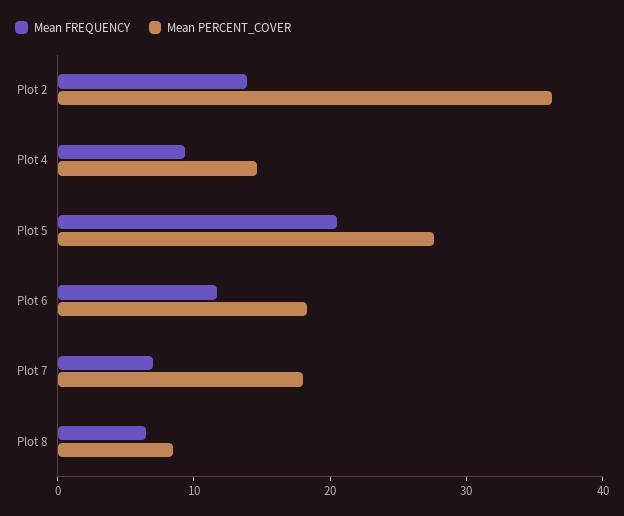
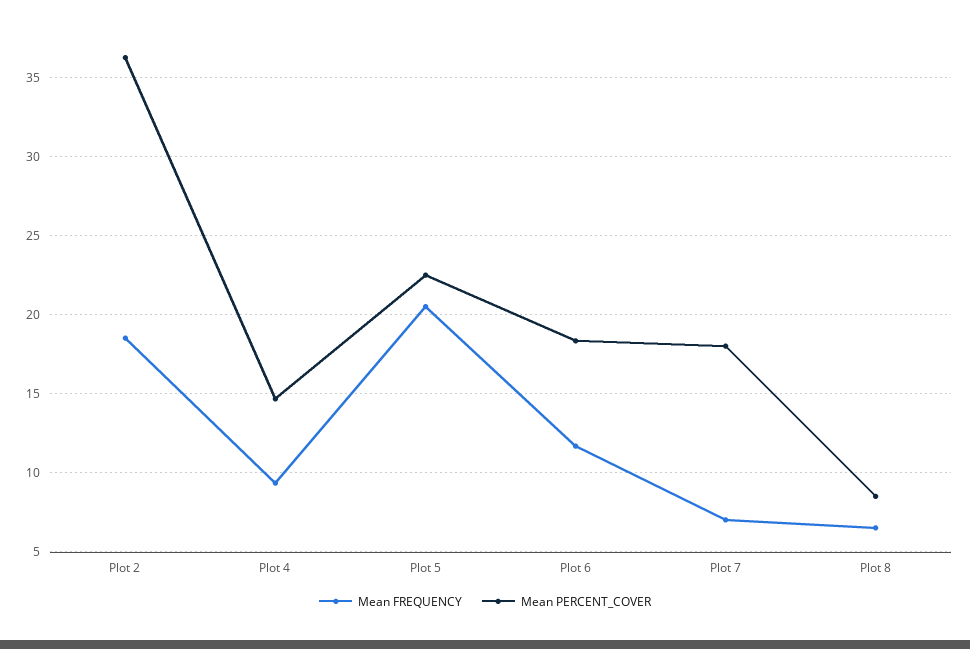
Mean FREQUENCY, Plot 2: 14 -> 18.5
Mean PERCENT_COVER, Plot 5: 28 -> 22.5

